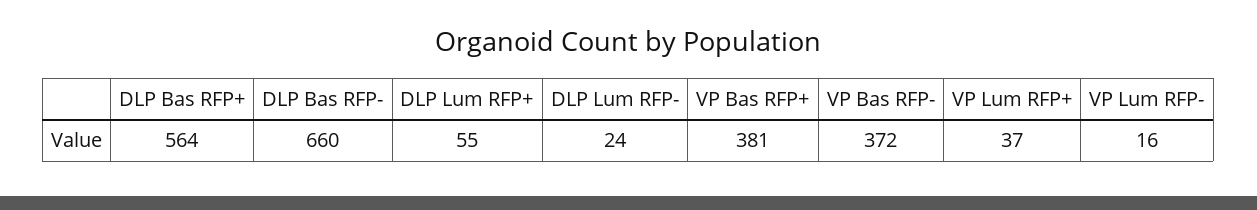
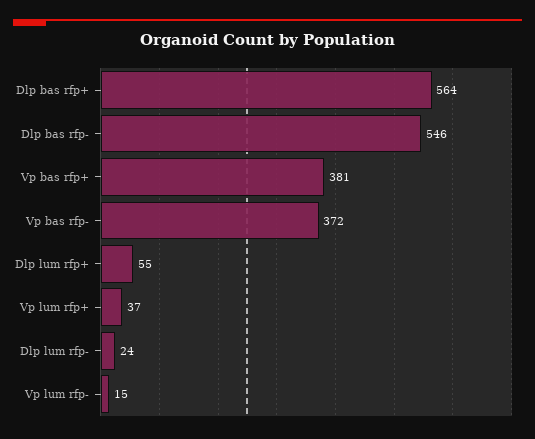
DLP Bas RFP-: 660 -> 546
VP Lum RFP-: 16 -> 15

